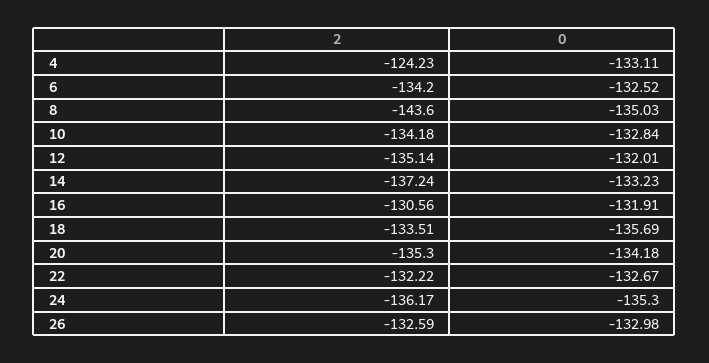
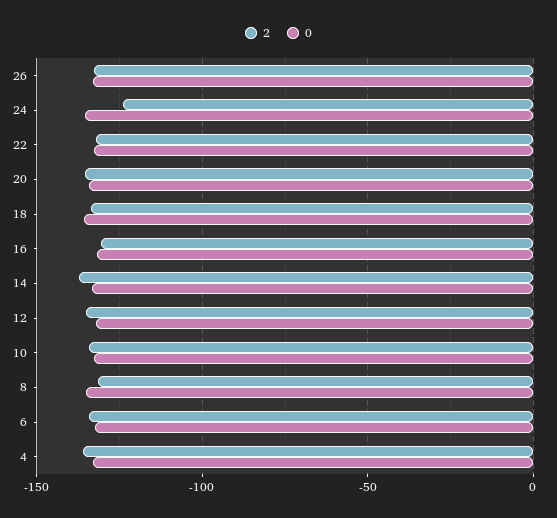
2, 4: -124.23 -> -135
2, 8: -143.6 -> -130
2, 24: -136.17 -> -125

